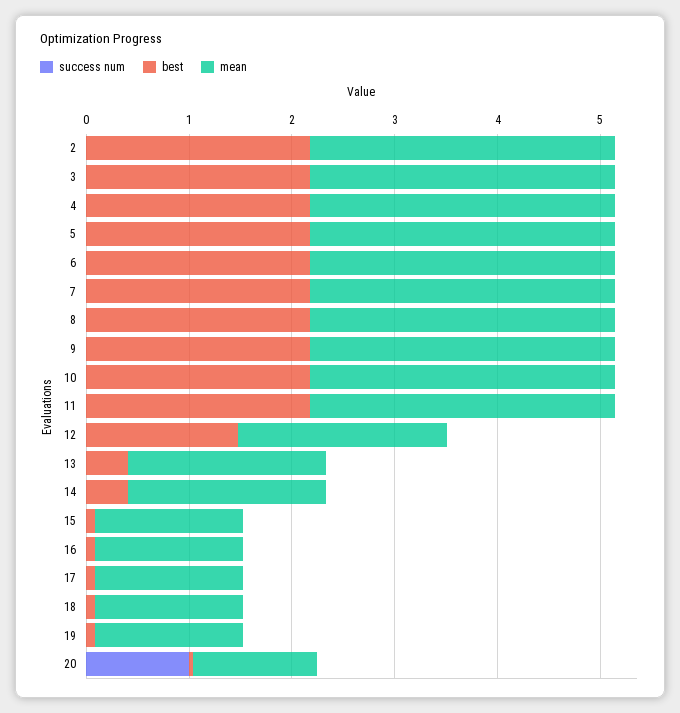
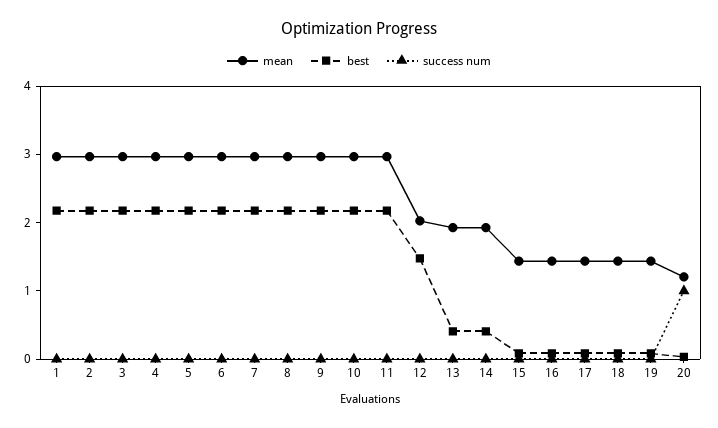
mean, 1: none -> 3
best, 1: none -> 2.2
success num, 1: none -> 0

